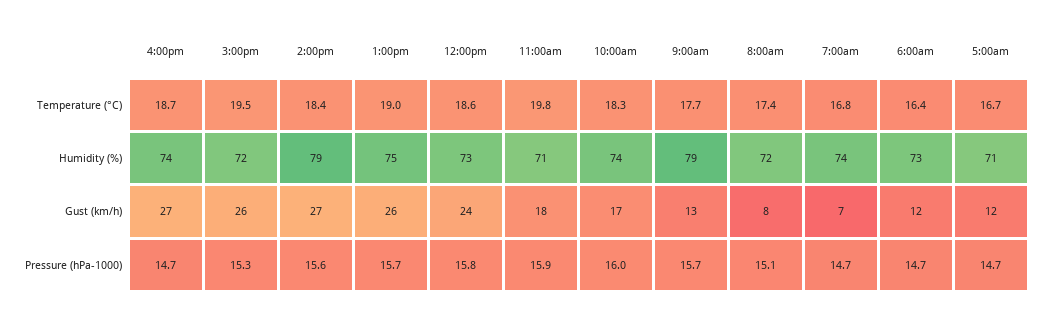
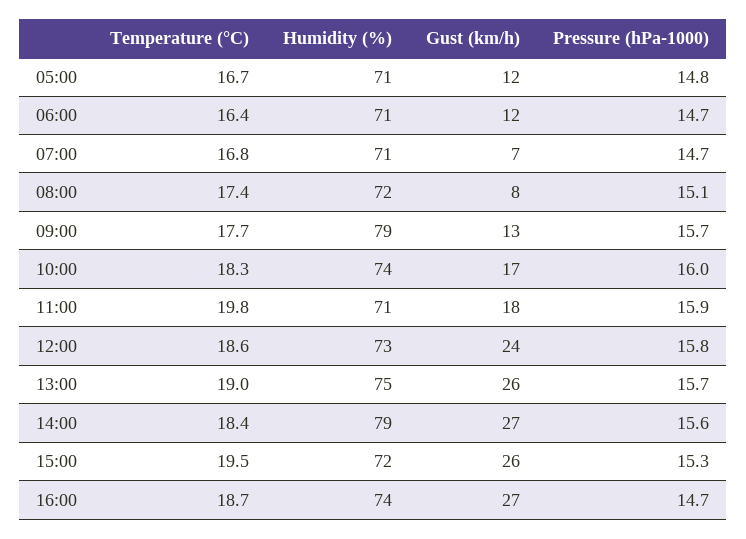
7:00am, Humidity (%): 74 -> 71
6:00am, Humidity (%): 73 -> 71
5:00am, Pressure (hPa-1000): 14.7 -> 14.8

